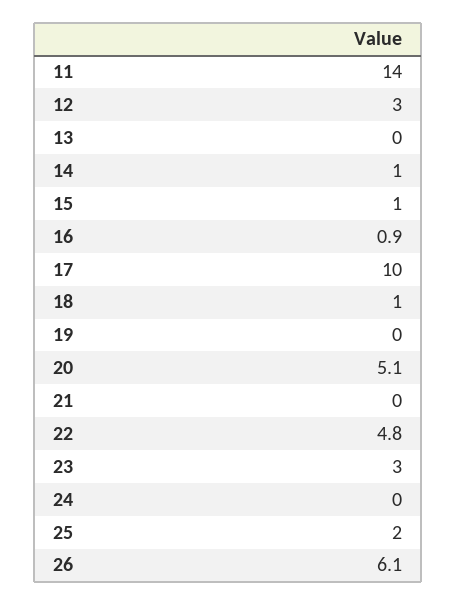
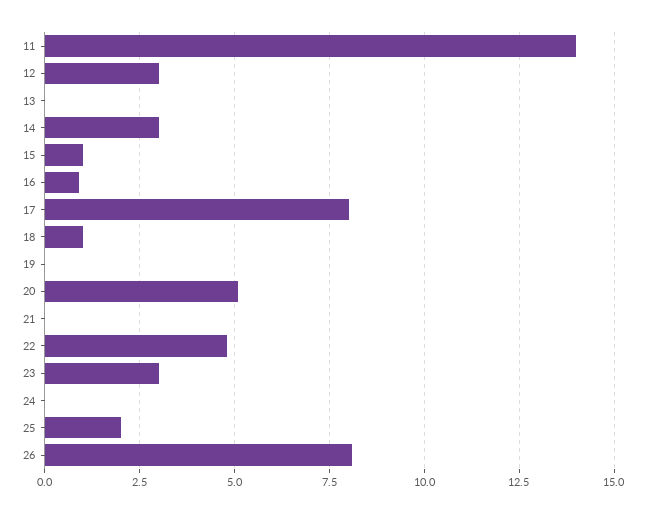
14: 1 -> 3
17: 10 -> 8
26: 6.1 -> 8

